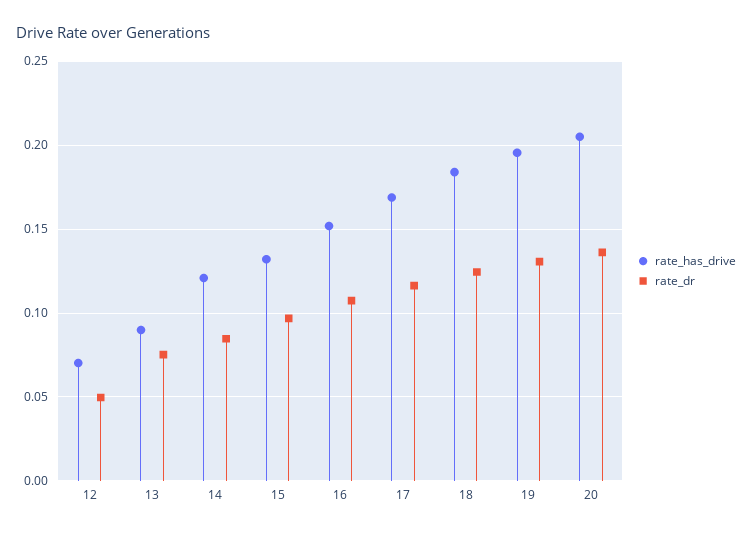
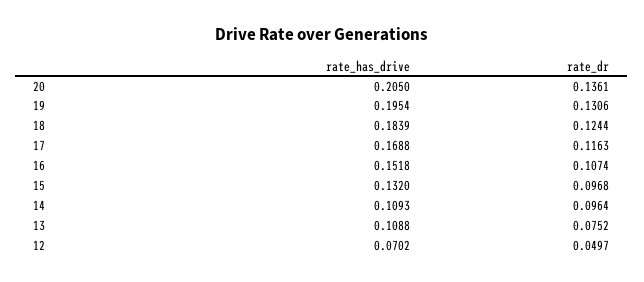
rate_has_drive, 13: 0.09 -> 0.1088
rate_has_drive, 14: 0.12 -> 0.1093
rate_dr, 14: 0.085 -> 0.0964

